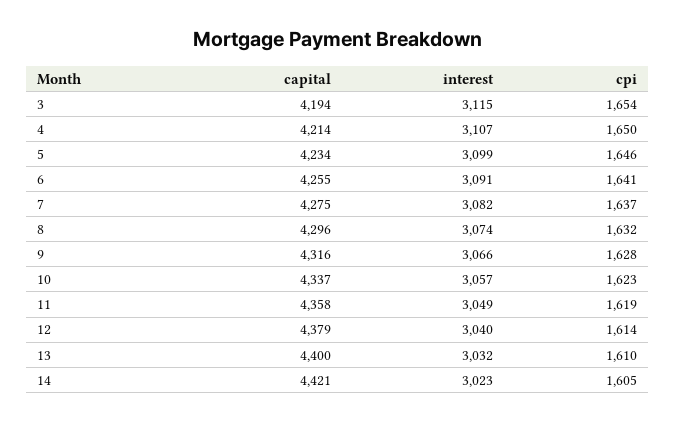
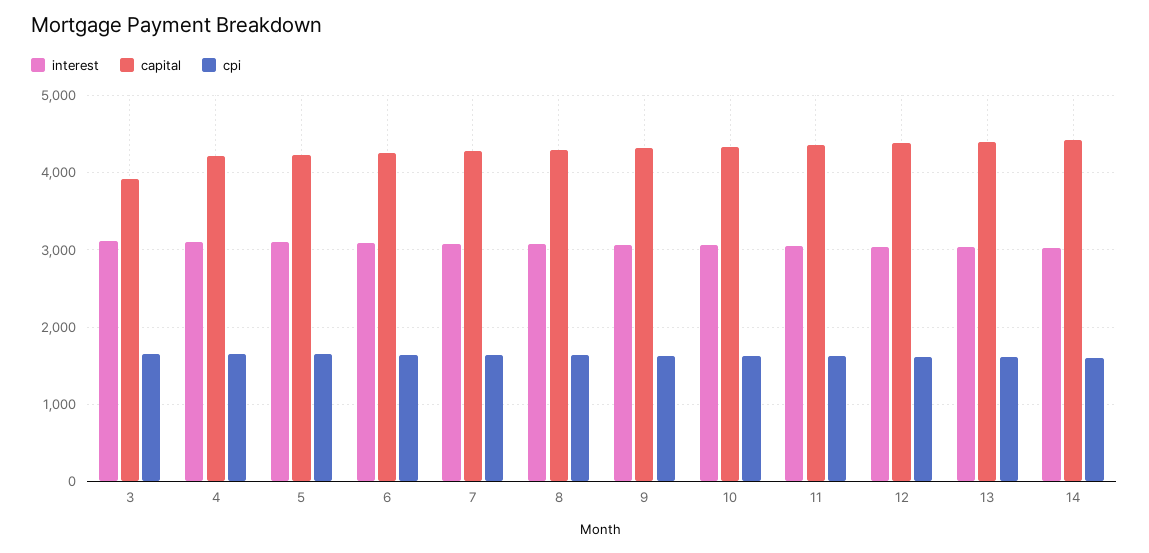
capital, 3: 4194 -> 3900

